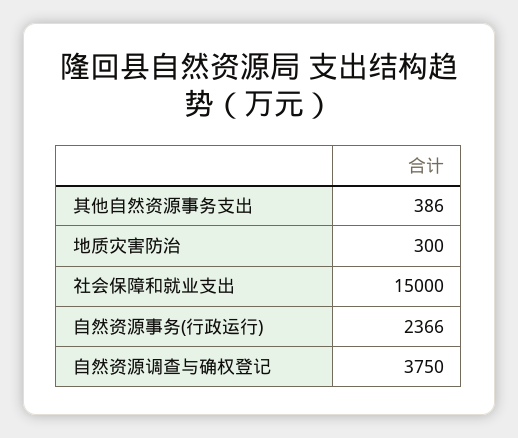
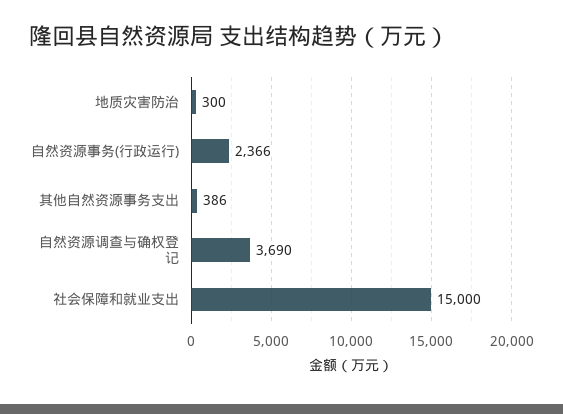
自然资源调查与确权登记: 3750 -> 3690

